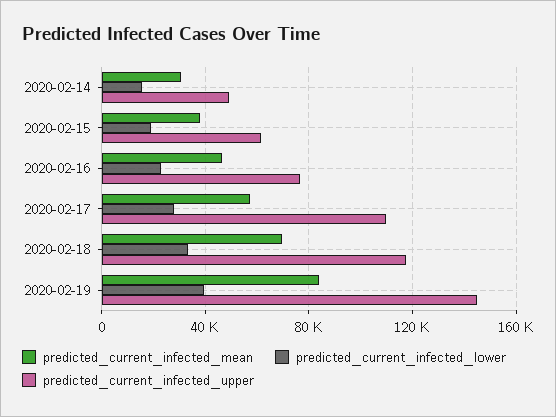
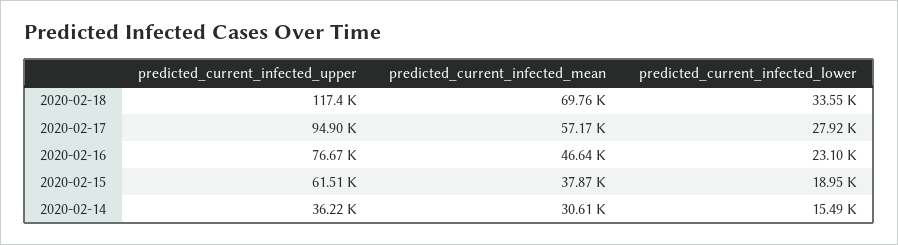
predicted_current_infected_upper, 2020-02-14: 50000 -> 36220
predicted_current_infected_upper, 2020-02-17: 110000 -> 94900
predicted_current_infected_mean, 2020-02-19: 85000 -> none
predicted_current_infected_lower, 2020-02-19: 40000 -> none
predicted_current_infected_upper, 2020-02-19: 145000 -> none

